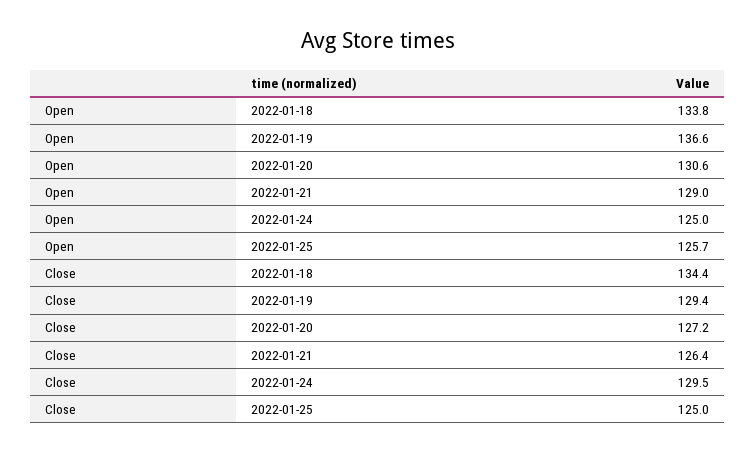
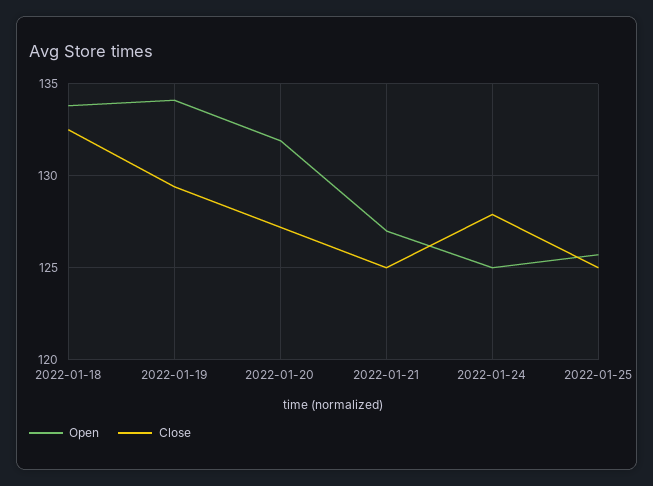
Open, 2022-01-19: 136.6 -> 134
Open, 2022-01-20: 130.6 -> 132
Open, 2022-01-21: 129 -> 127
Close, 2022-01-18: 134.4 -> 132.5
Close, 2022-01-21: 126.4 -> 125
Close, 2022-01-24: 129.5 -> 128

